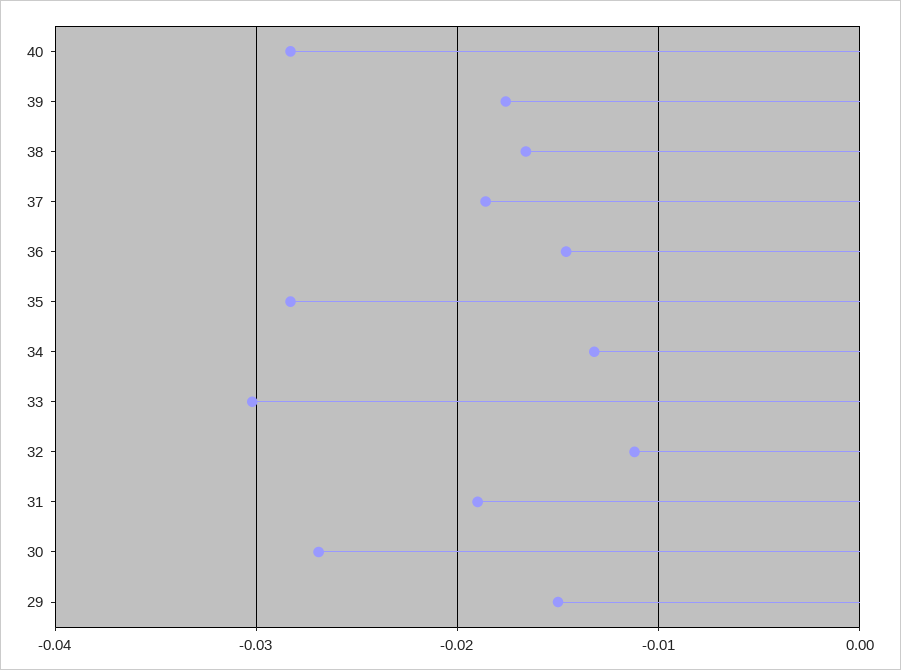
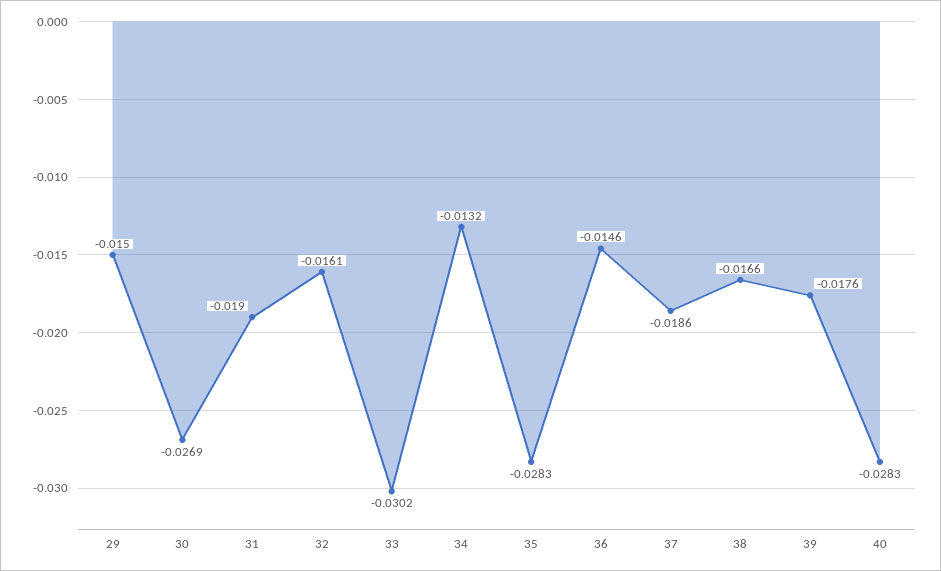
32: -0.011 -> -0.0161

